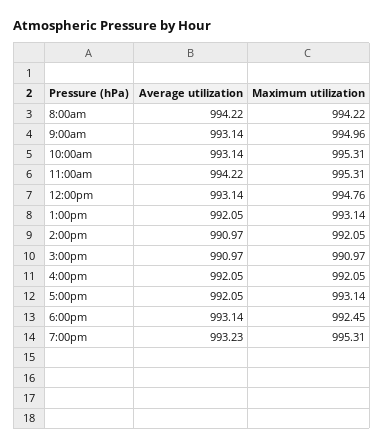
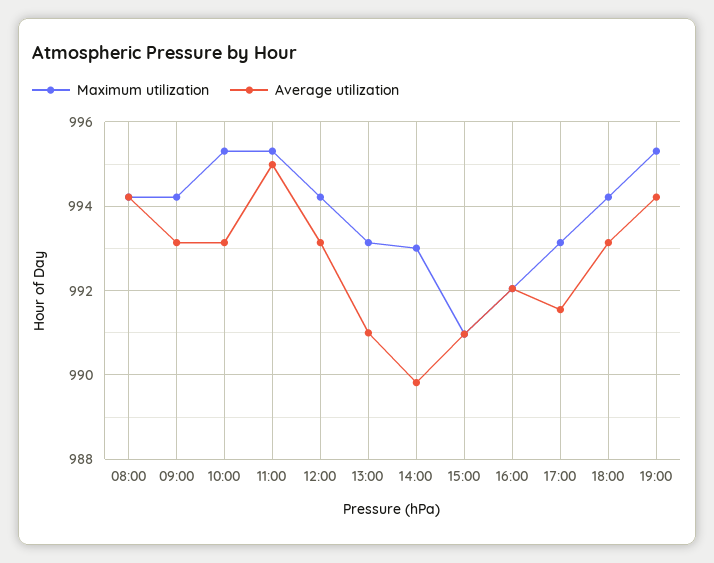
Maximum utilization, 9:00am: 994.96 -> 994.2
Average utilization, 11:00am: 994.22 -> 995
Maximum utilization, 12:00pm: 994.76 -> 994.2
Average utilization, 1:00pm: 992.05 -> 991
Average utilization, 2:00pm: 990.97 -> 989.8
Maximum utilization, 2:00pm: 992.05 -> 993
Average utilization, 5:00pm: 992.05 -> 991.6
Maximum utilization, 6:00pm: 992.45 -> 994.2
Average utilization, 7:00pm: 993.23 -> 994.2

